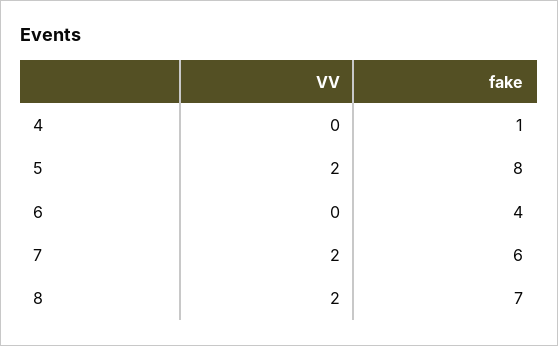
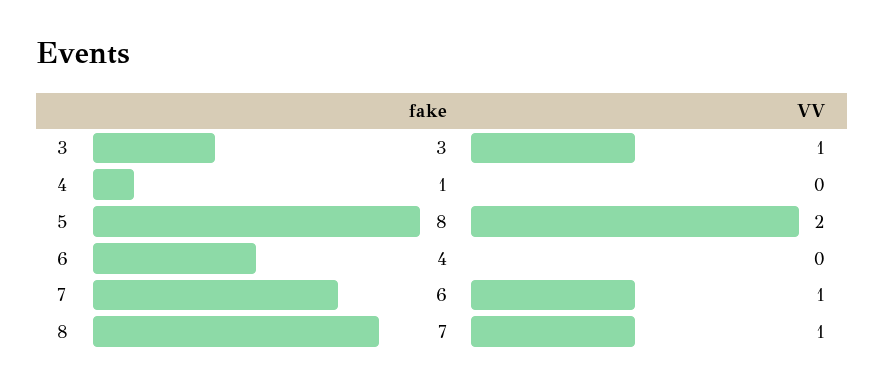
VV, 7: 2 -> 1
VV, 8: 2 -> 1
fake, 3: none -> 3
VV, 3: none -> 1

